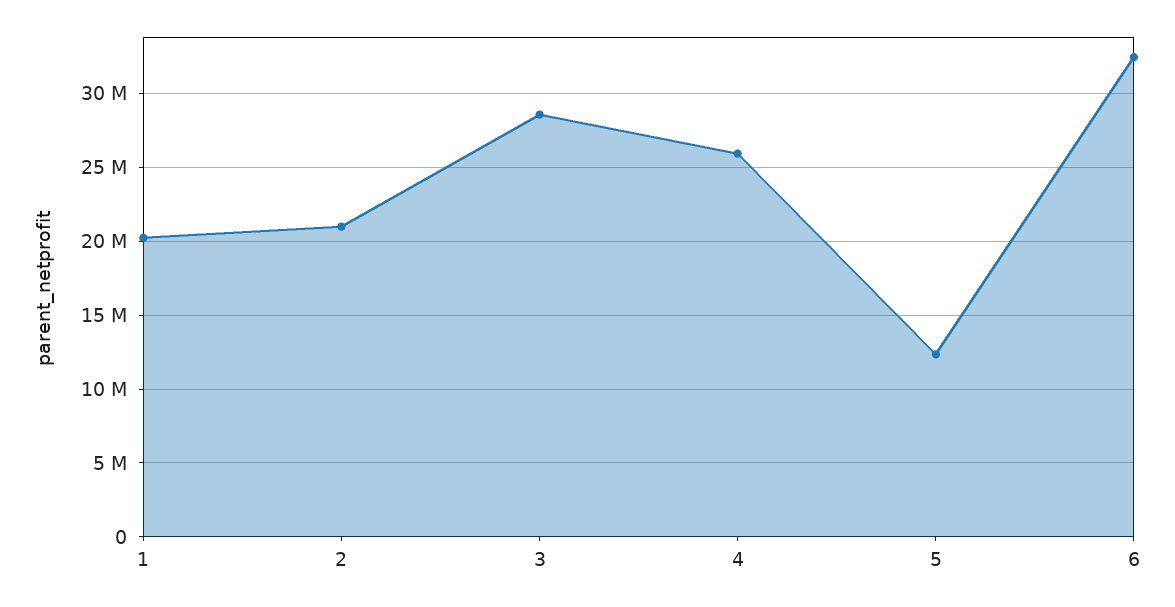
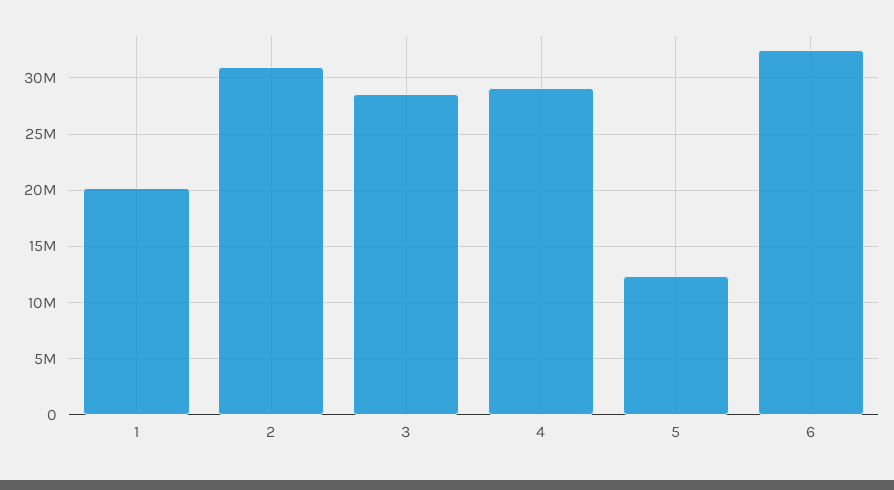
2: 21000000 -> 31000000
4: 26000000 -> 29000000

